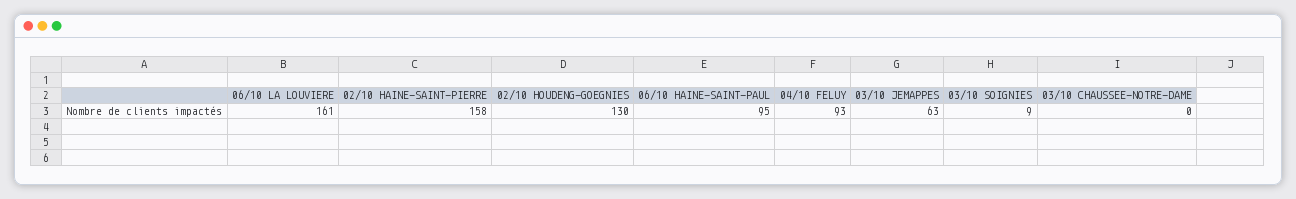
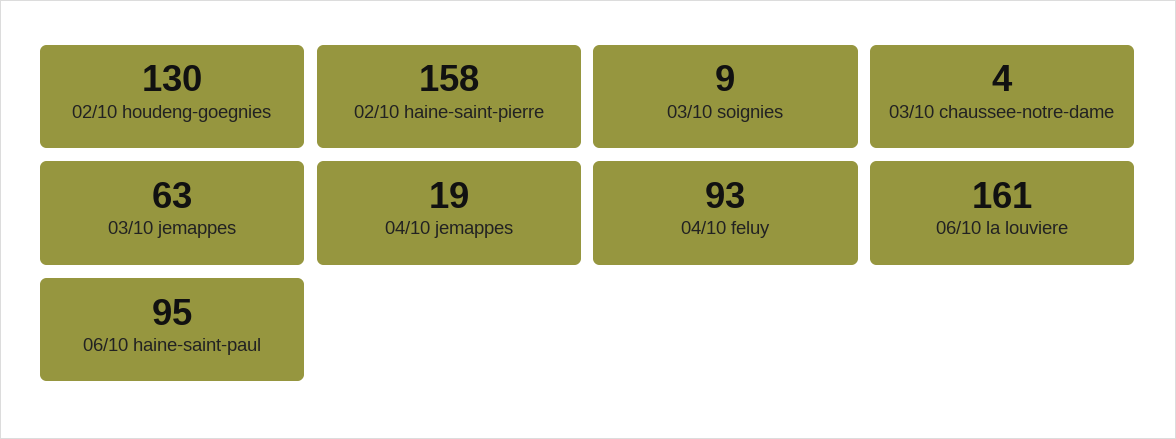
03/10 CHAUSSEE-NOTRE-DAME: 0 -> 4
04/10 jemappes: none -> 19

